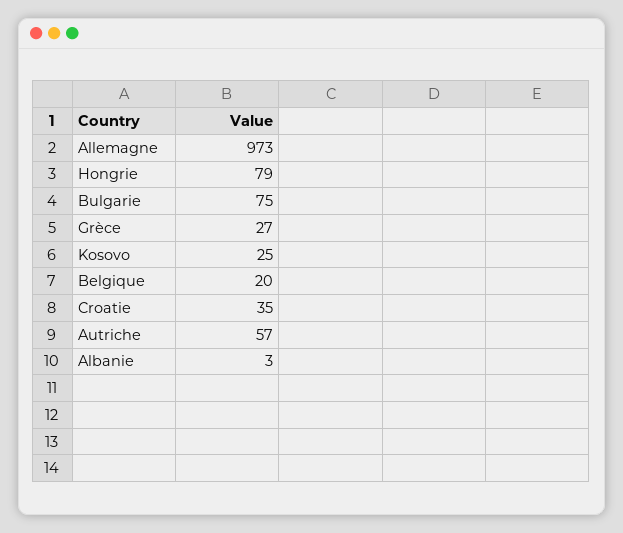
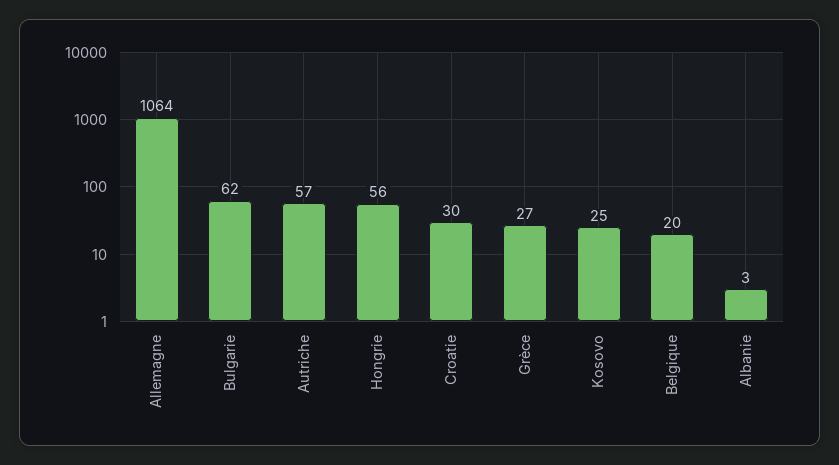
Allemagne: 973 -> 1064
Hongrie: 79 -> 56
Bulgarie: 75 -> 62
Croatie: 35 -> 30

